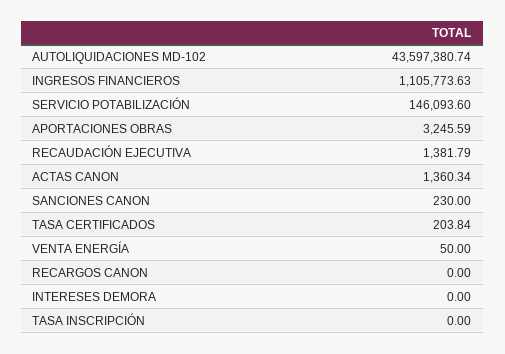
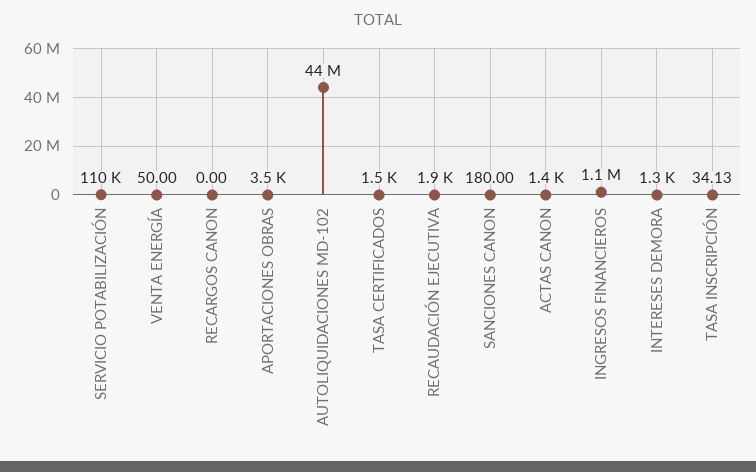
SERVICIO POTABILIZACIÓN: 146093.6 -> 110000
APORTACIONES OBRAS: 3245.59 -> 3500
RECAUDACIÓN EJECUTIVA: 1381.79 -> 1900
SANCIONES CANON: 230 -> 180
TASA CERTIFICADOS: 203.84 -> 1500
INTERESES DEMORA: 0 -> 1300
TASA INSCRIPCIÓN: 0 -> 34.13

